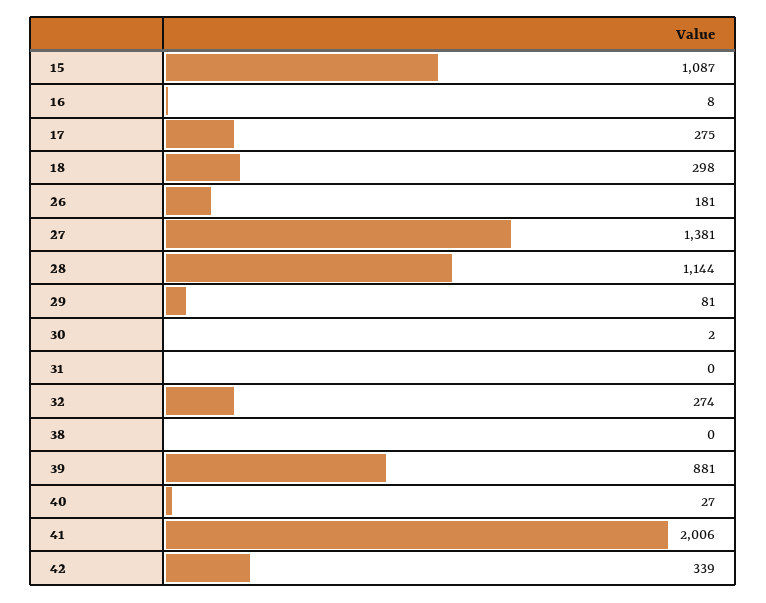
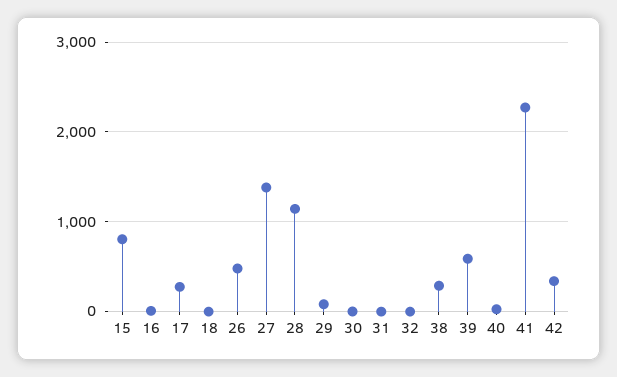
15: 1087 -> 800
18: 298 -> 0
26: 181 -> 500
32: 274 -> 0
38: 0 -> 300
39: 881 -> 600
41: 2006 -> 2300

